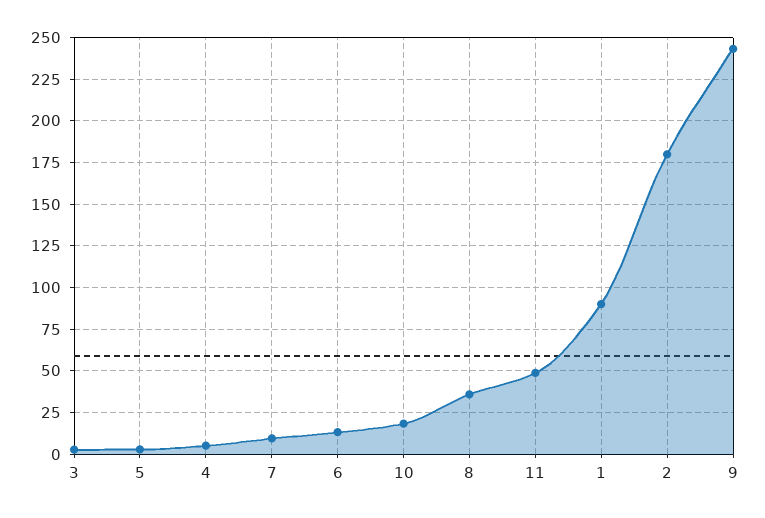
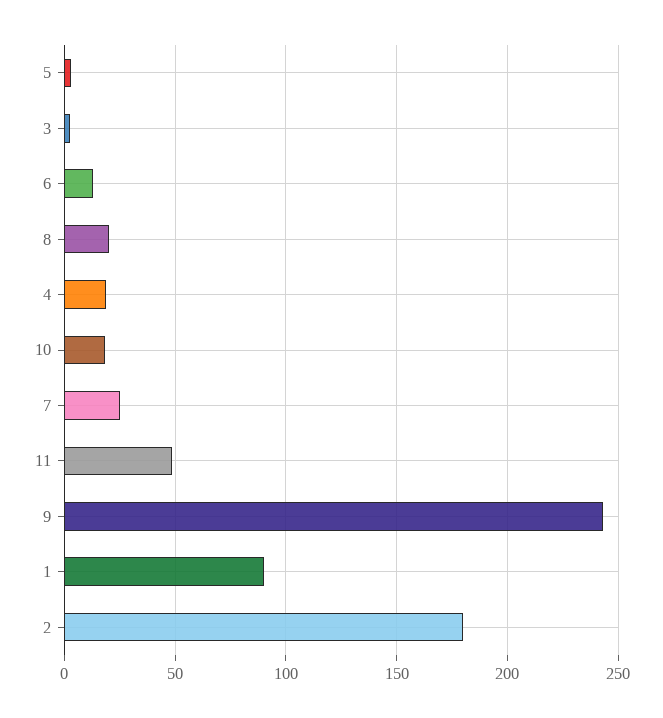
4: 5 -> 20
7: 10 -> 25
8: 35 -> 20

